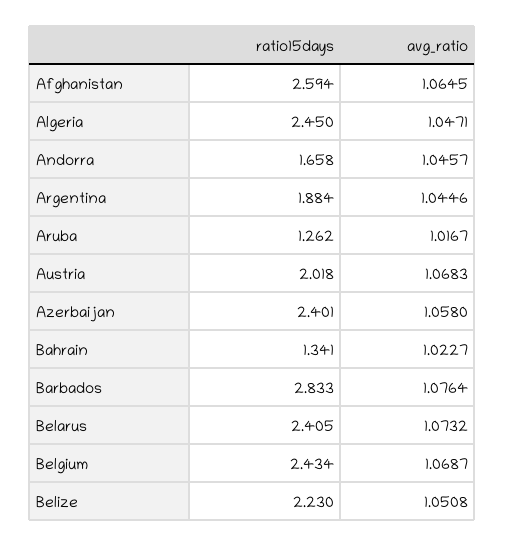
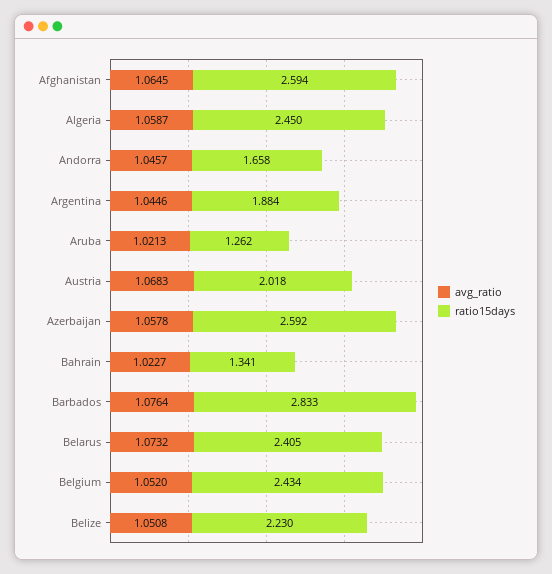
avg_ratio, Algeria: 1.0471 -> 1.0587
avg_ratio, Aruba: 1.0167 -> 1.0213
ratio15days, Azerbaijan: 2.401 -> 2.592
avg_ratio, Azerbaijan: 1.058 -> 1.0578
avg_ratio, Belgium: 1.0687 -> 1.052

